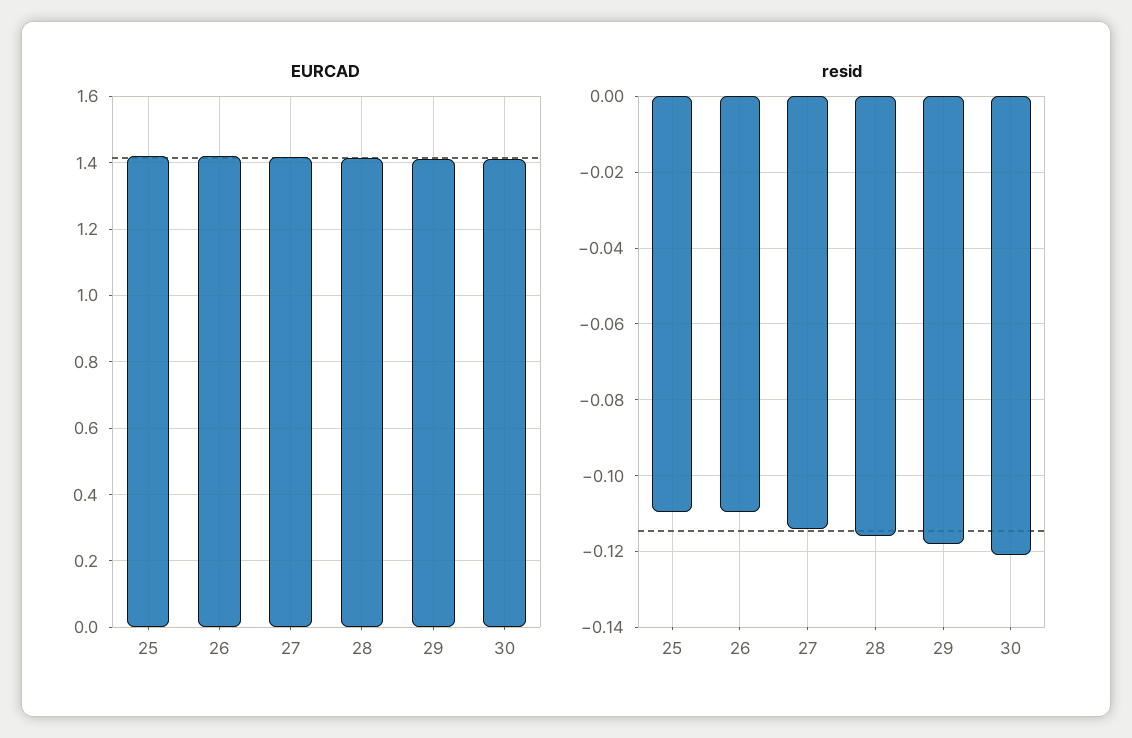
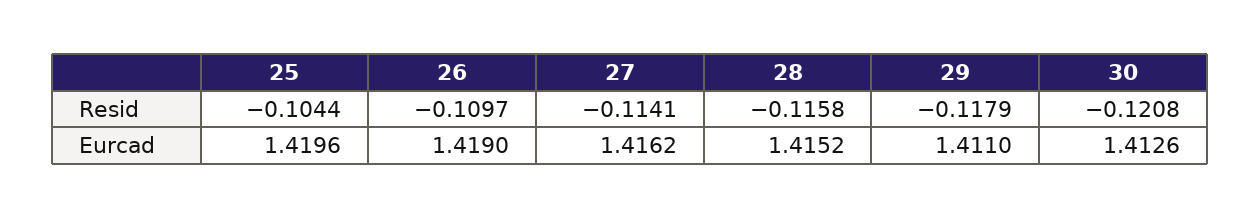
resid, 25: -0.11 -> -0.1044

